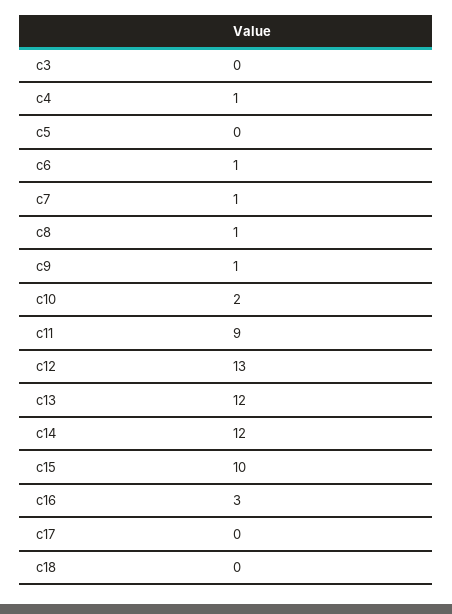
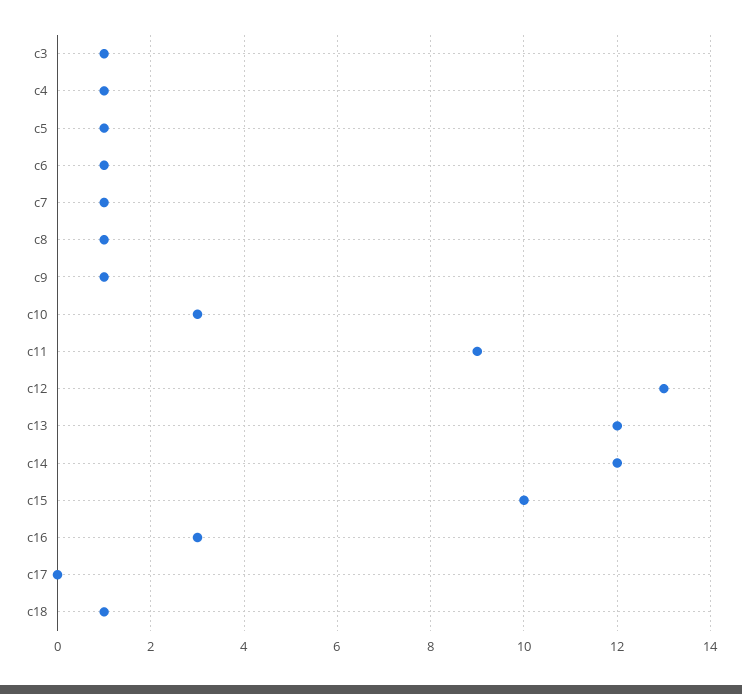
c3: 0 -> 1
c5: 0 -> 1
c10: 2 -> 3
c18: 0 -> 1

